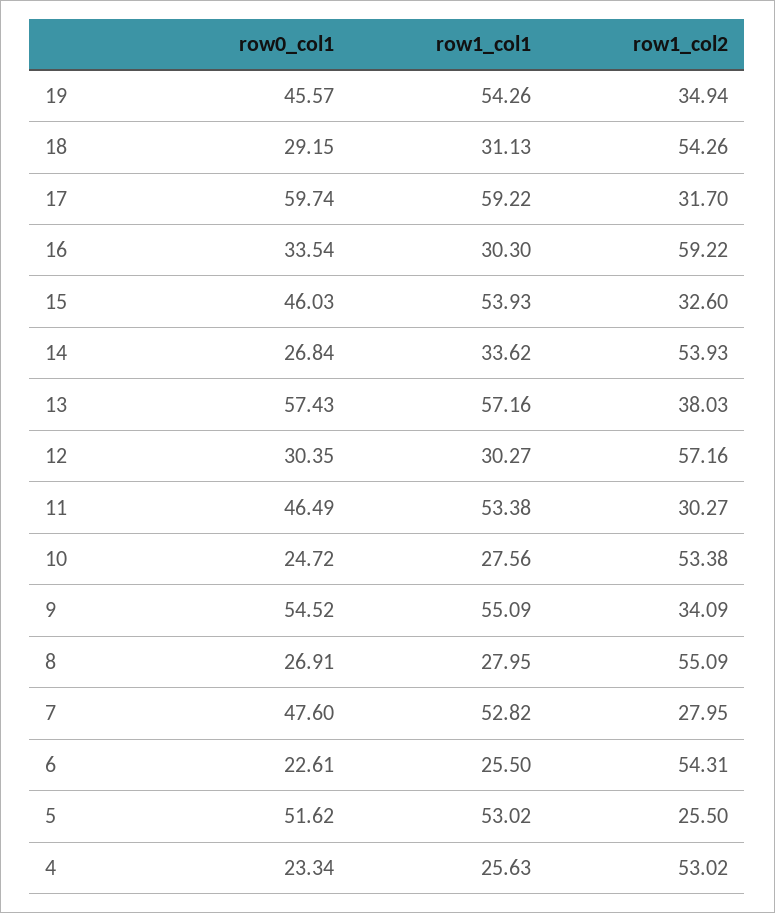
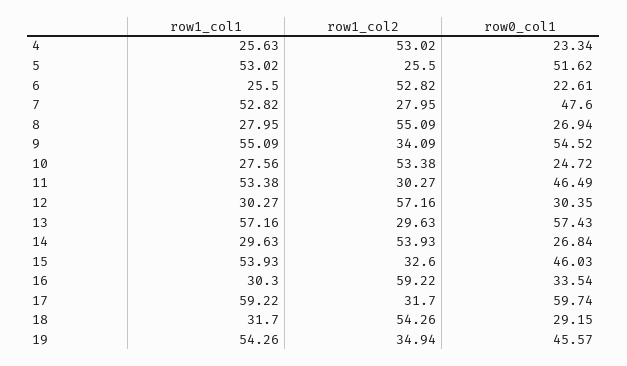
row1_col1, 18: 31.13 -> 31.7
row1_col1, 14: 33.62 -> 29.63
row1_col2, 13: 38.03 -> 29.63
row0_col1, 8: 26.91 -> 26.94
row1_col2, 6: 54.31 -> 52.82

